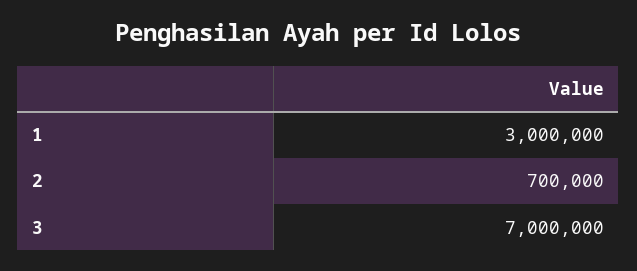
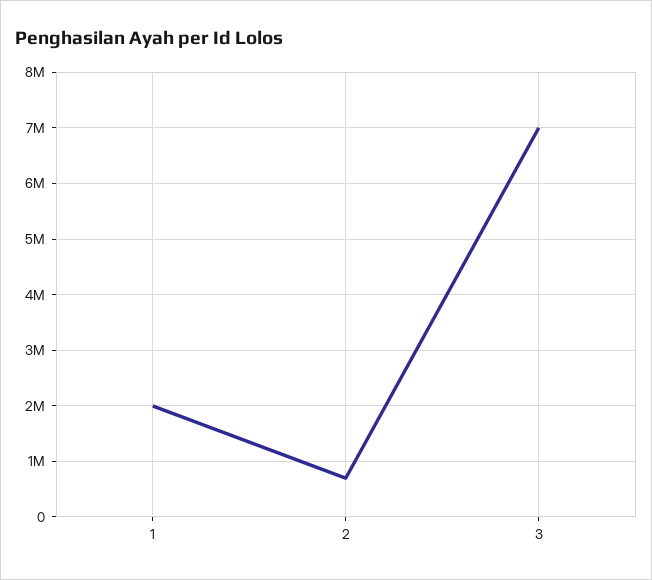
1: 3000000 -> 2000000

